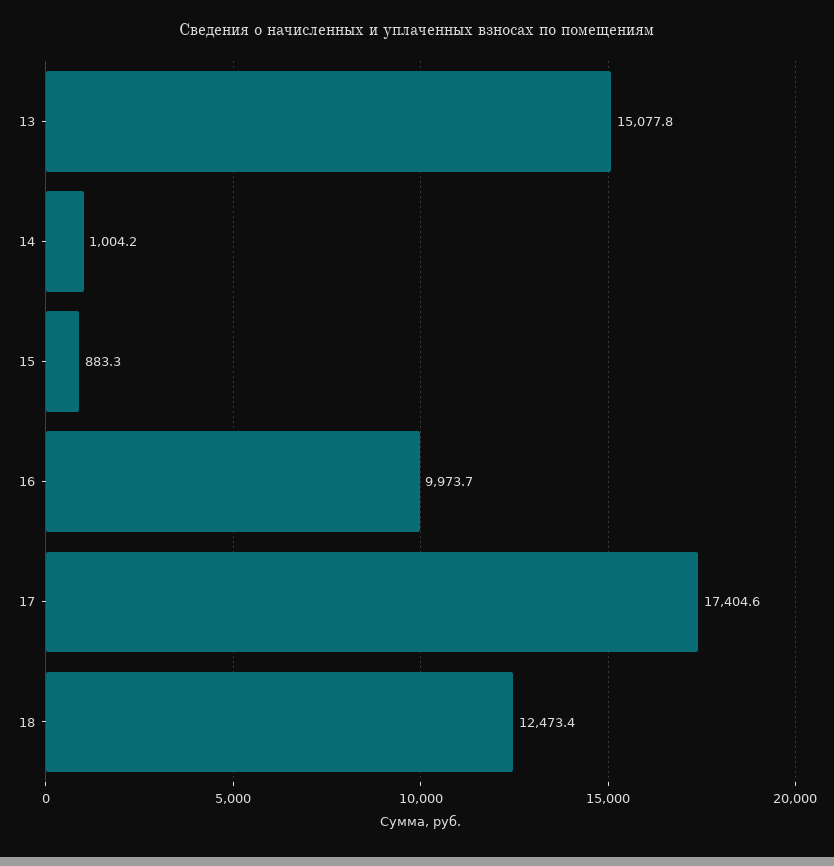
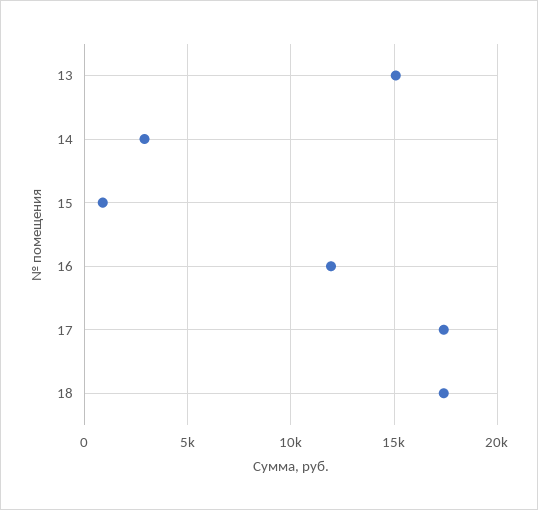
14: 1004.2 -> 3000
16: 9973.7 -> 12000
18: 12473.4 -> 17500

